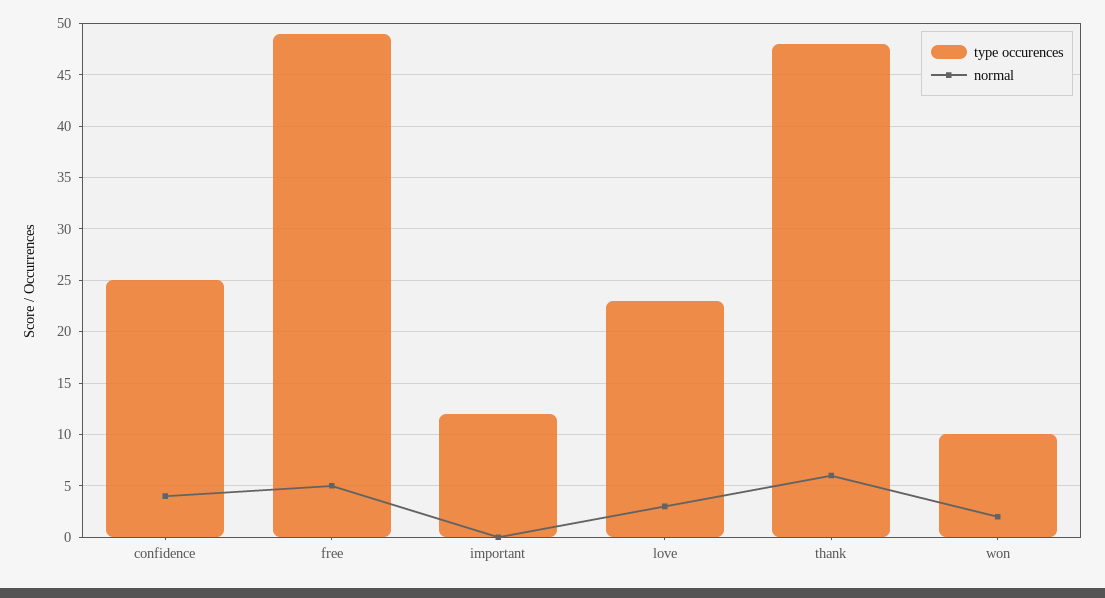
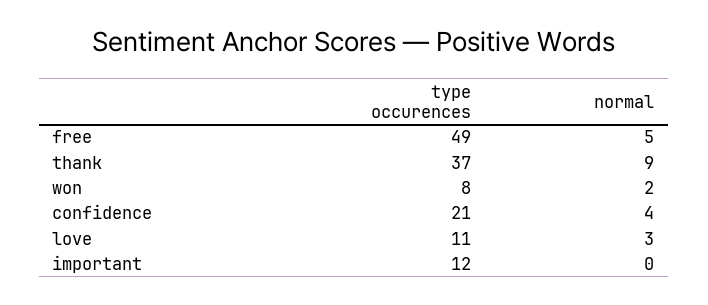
type occurences, confidence: 25 -> 21
type occurences, love: 23 -> 11
type occurences, thank: 48 -> 37
normal, thank: 6 -> 9
type occurences, won: 10 -> 8

